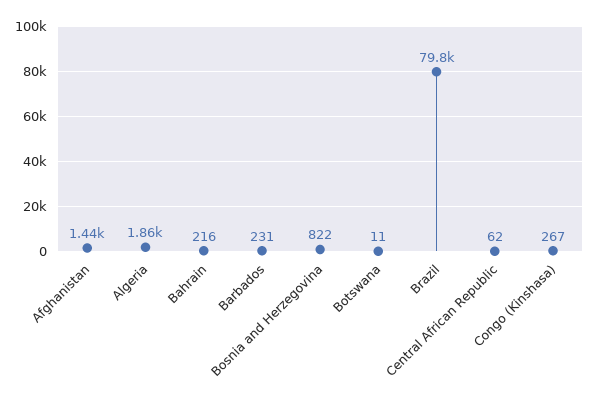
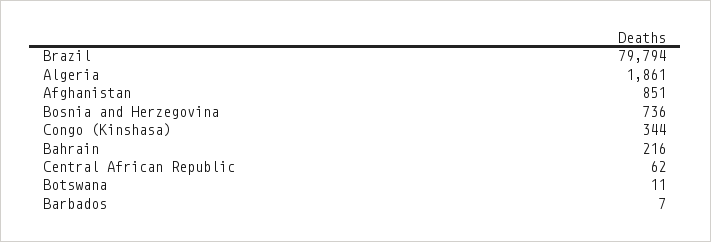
Afghanistan: 1440 -> 851
Barbados: 231 -> 7
Bosnia and Herzegovina: 822 -> 736
Congo (Kinshasa): 267 -> 344

